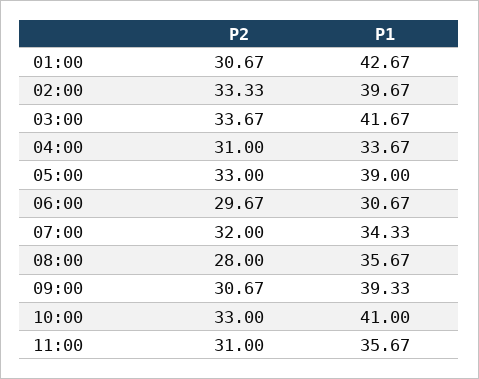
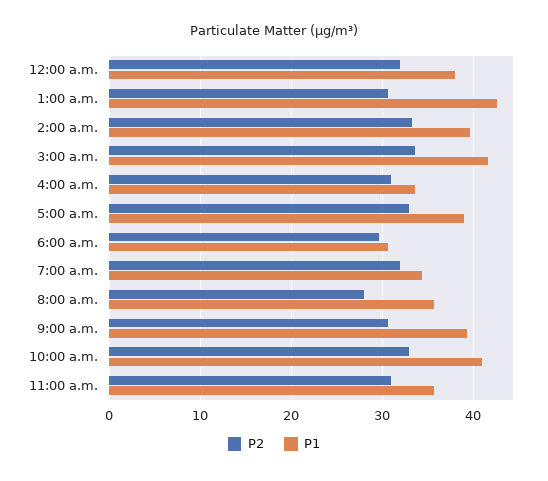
P2, 12:00 a.m.: none -> 32
P1, 12:00 a.m.: none -> 38

